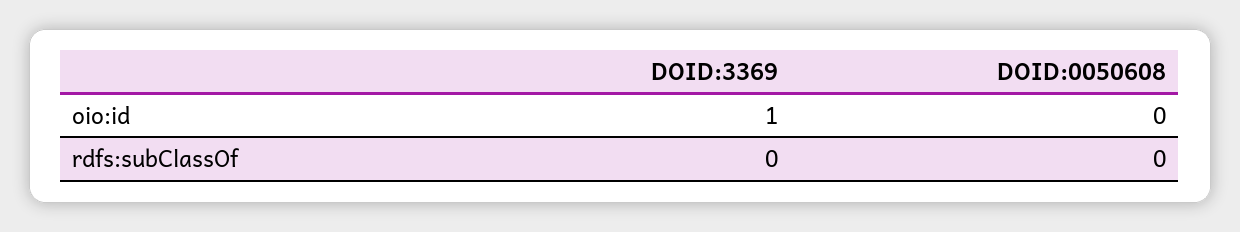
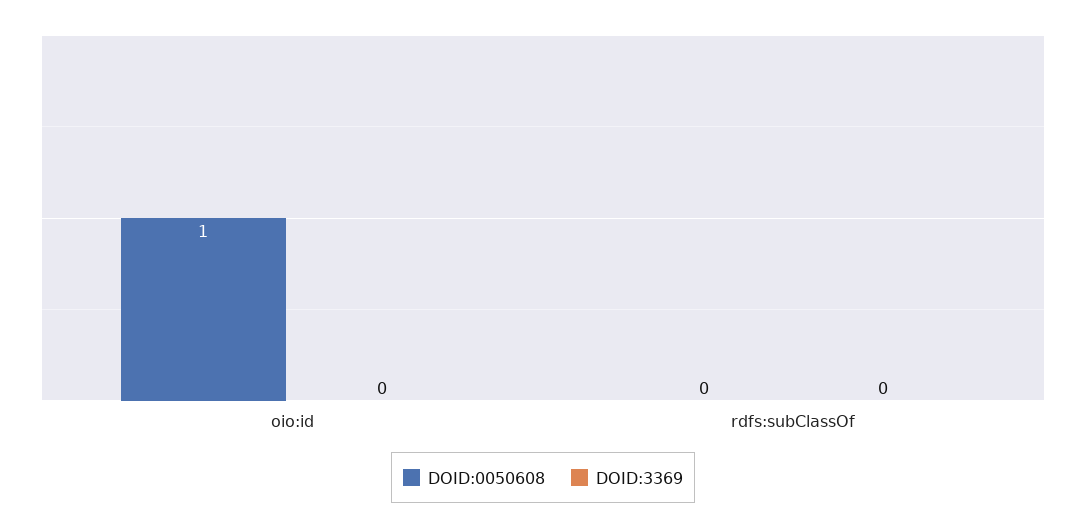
DOID:3369, oio:id: 1 -> 0
DOID:0050608, oio:id: 0 -> 1

